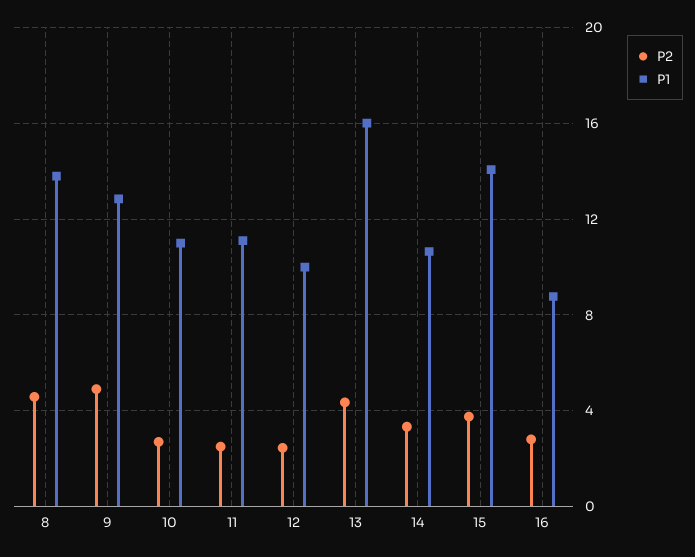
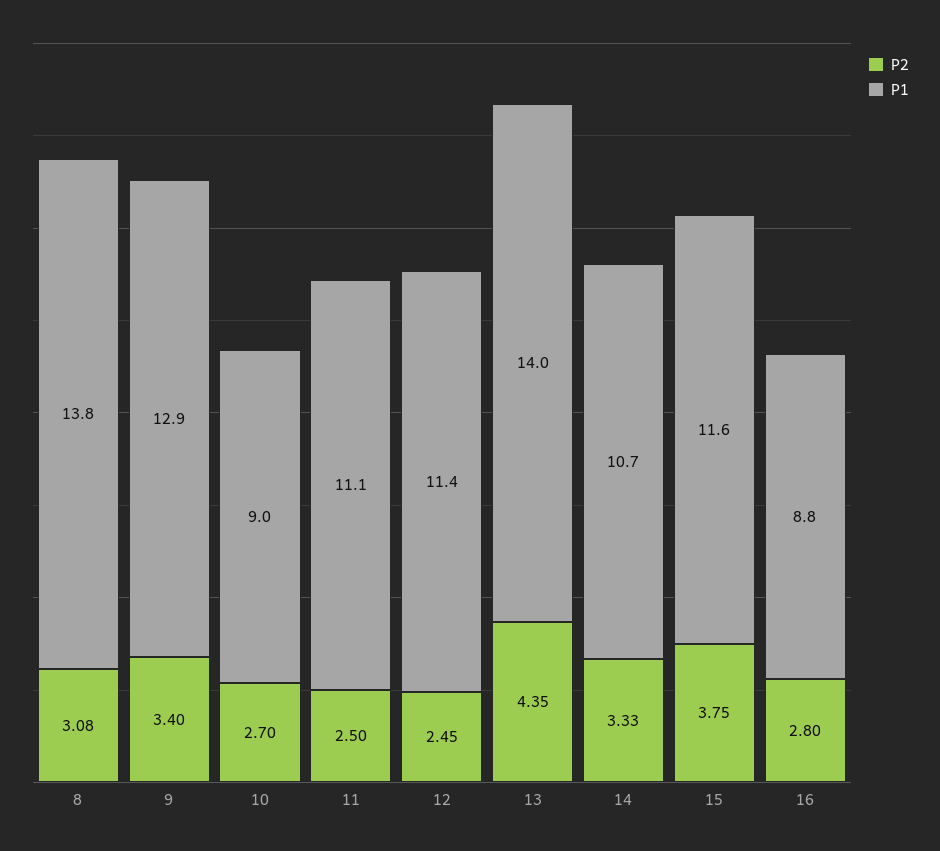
P2, 8: 4.5 -> 3.08
P2, 9: 5 -> 3.4
P1, 10: 11 -> 9
P1, 12: 10 -> 11.4
P1, 13: 16 -> 14
P1, 15: 14 -> 11.6

